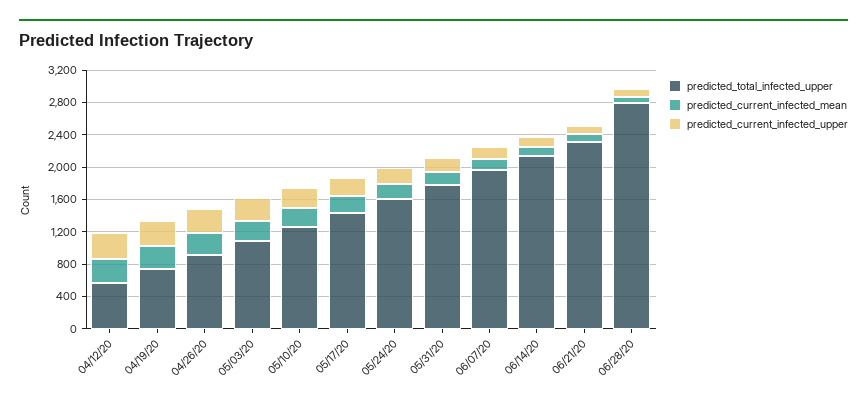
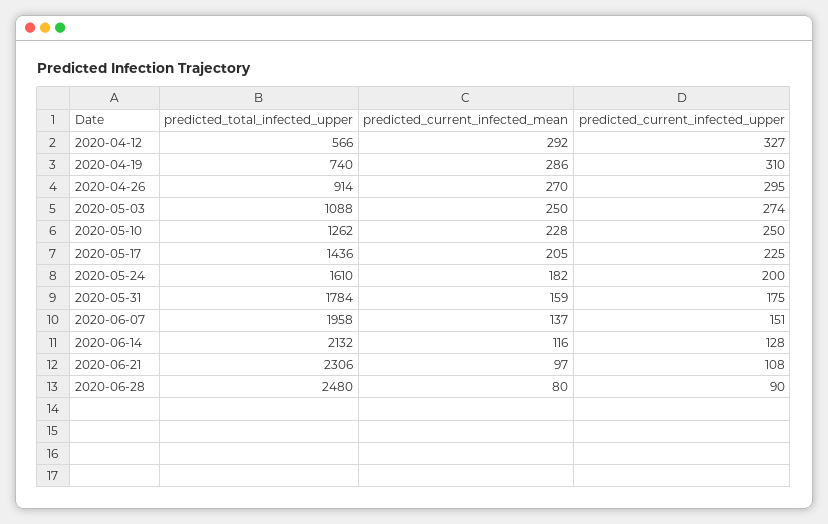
predicted_total_infected_upper, 06/28/20: 2800 -> 2480

